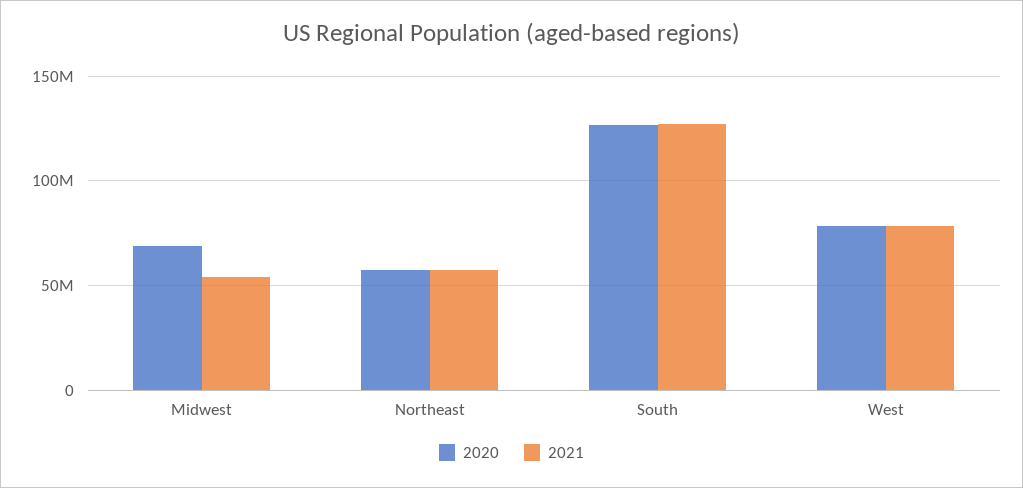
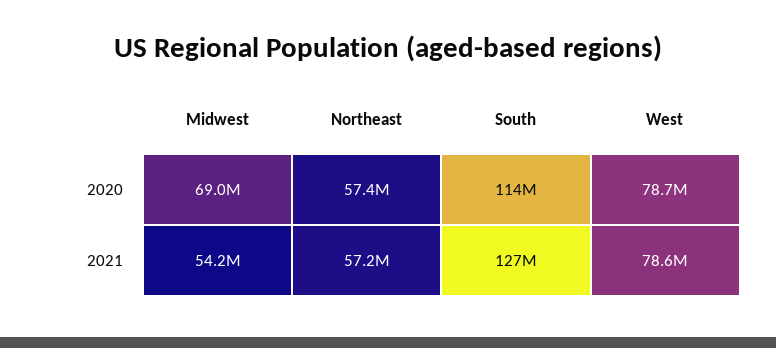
2020, South: 125000000 -> 114000000

